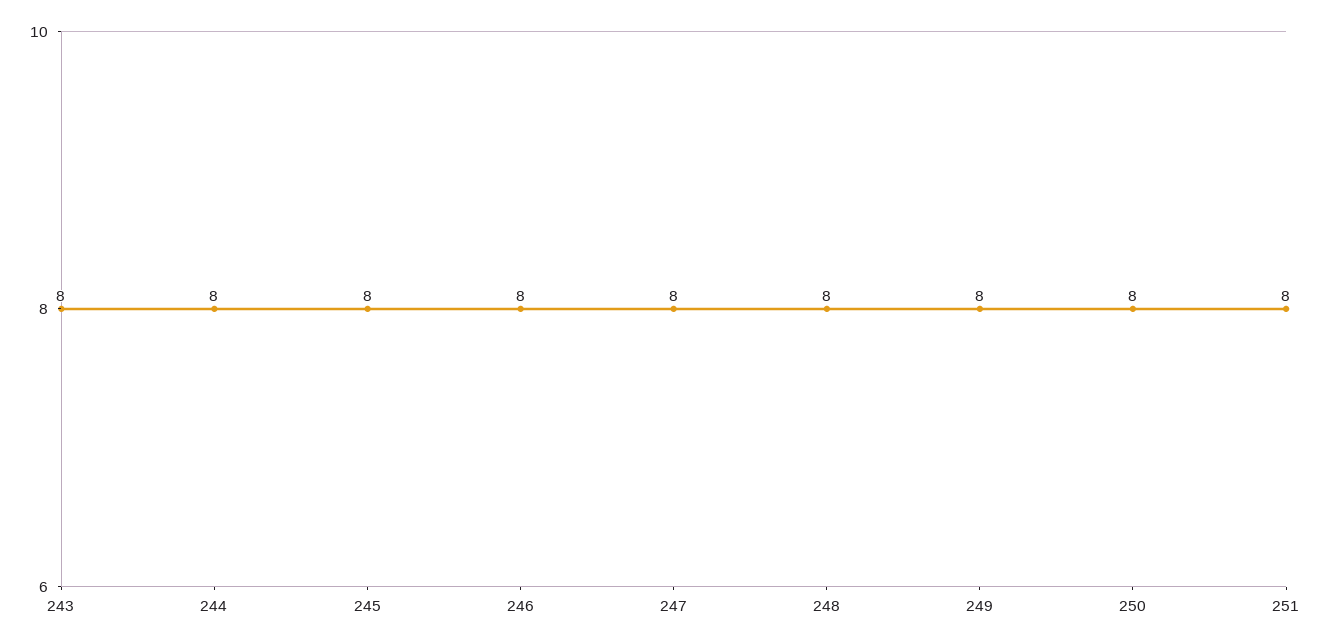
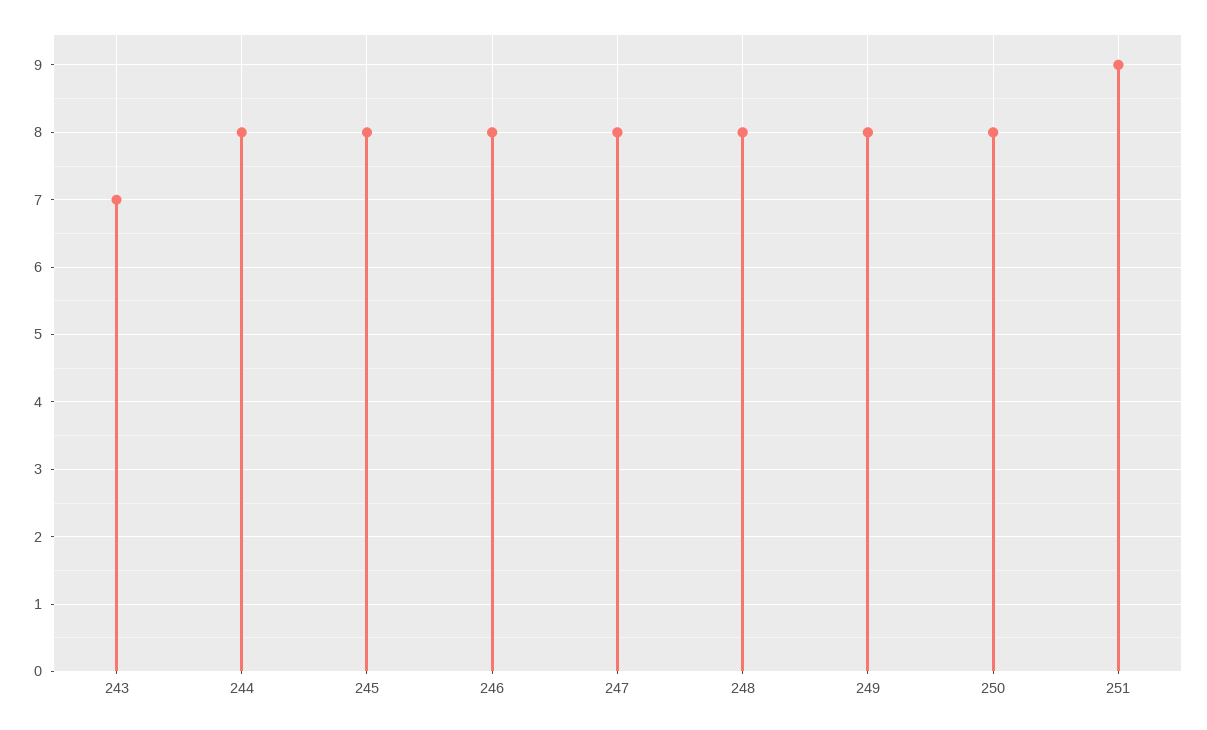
243: 8 -> 7
251: 8 -> 9

